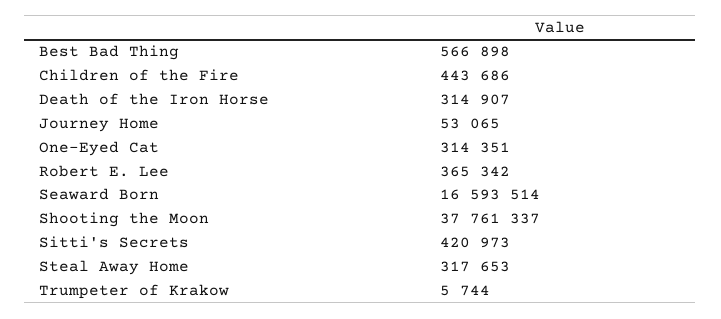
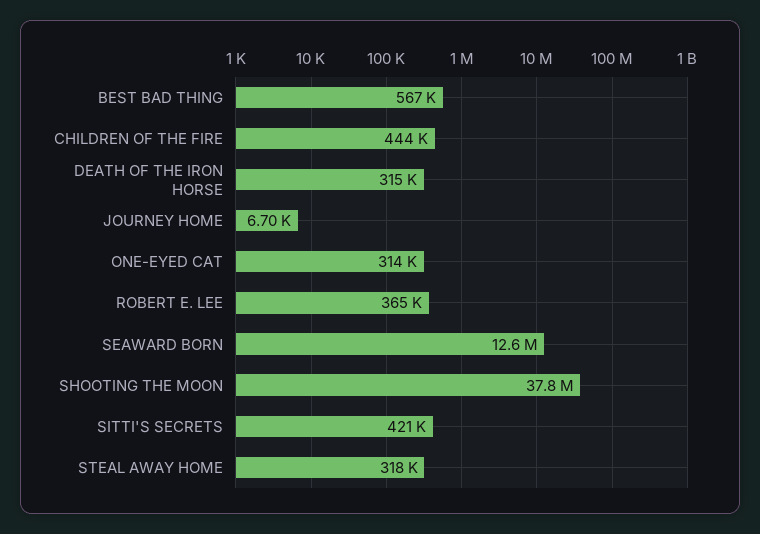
Journey Home: 53065 -> 6700
Seaward Born: 16593514 -> 12600000
Trumpeter of Krakow: 5744 -> none

